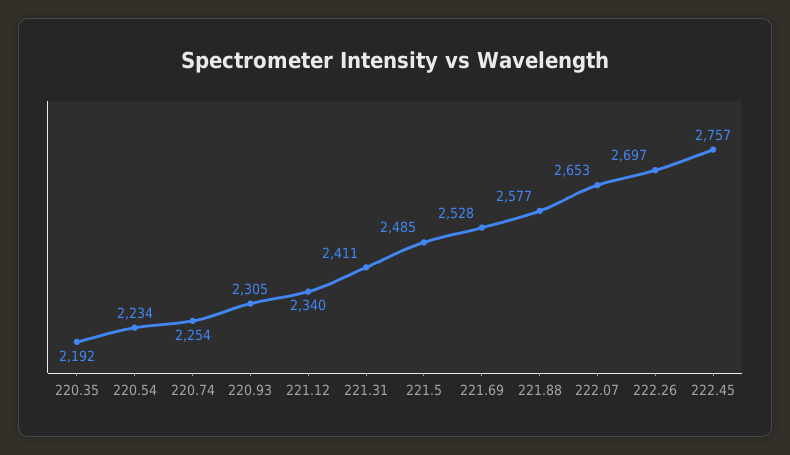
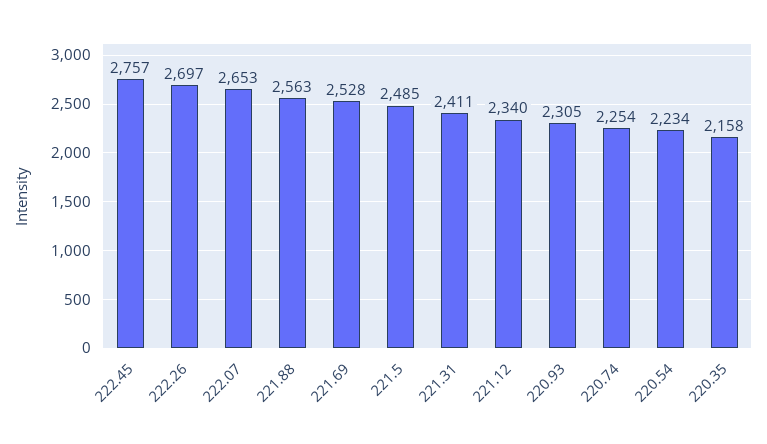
220.35: 2192 -> 2158
221.88: 2577 -> 2563

